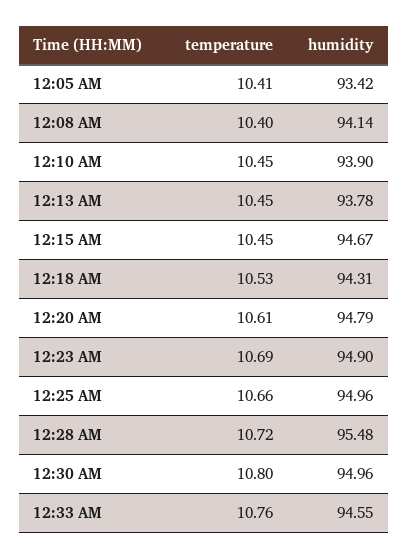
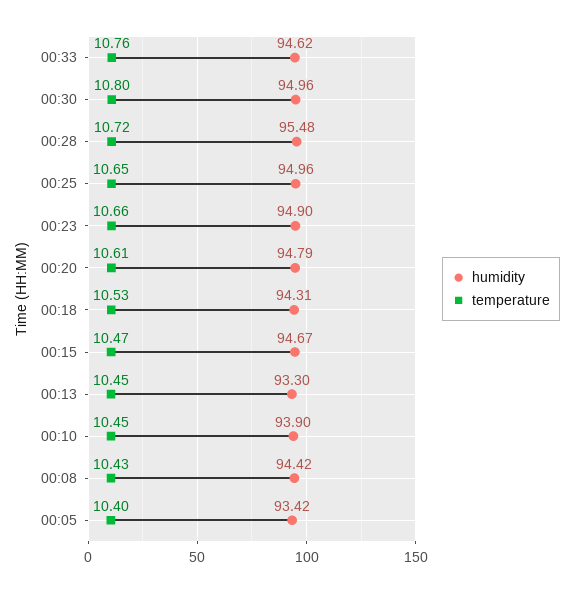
temperature, 12:05 AM: 10.41 -> 10.4
temperature, 12:08 AM: 10.4 -> 10.43
humidity, 12:08 AM: 94.14 -> 94.42
humidity, 12:13 AM: 93.78 -> 93.3
temperature, 12:15 AM: 10.45 -> 10.47
temperature, 12:23 AM: 10.69 -> 10.66
temperature, 12:25 AM: 10.66 -> 10.65
humidity, 12:33 AM: 94.55 -> 94.62

